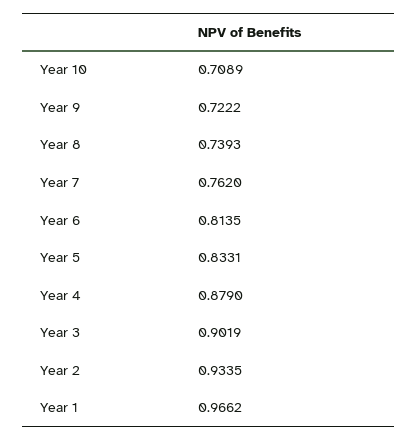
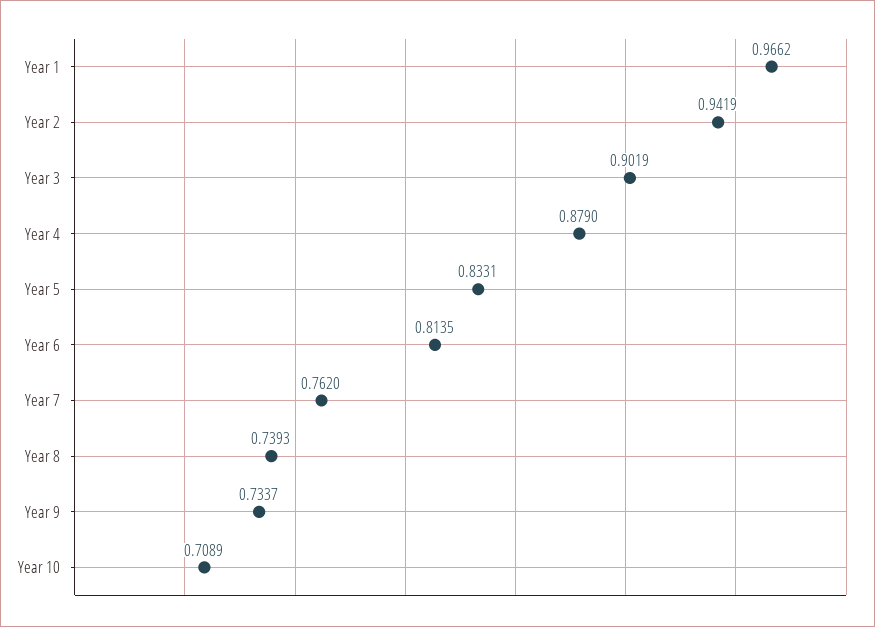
Year 9: 0.7222 -> 0.7337
Year 2: 0.9335 -> 0.9419

